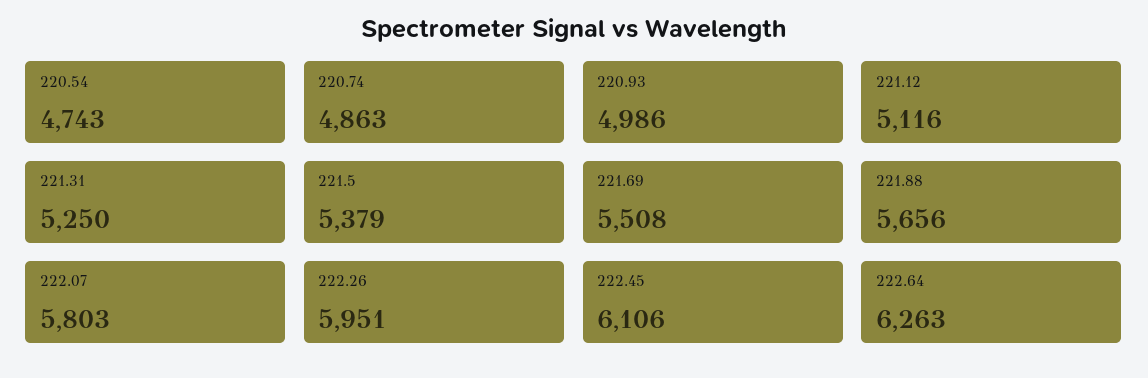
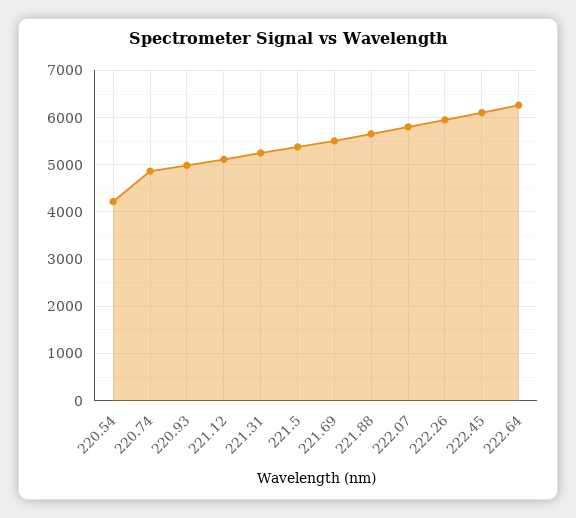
220.54: 4743 -> 4200

